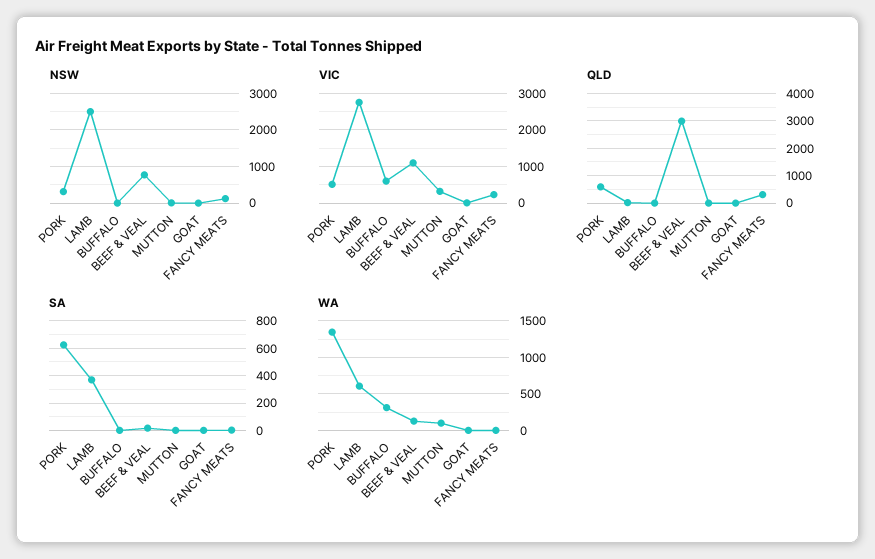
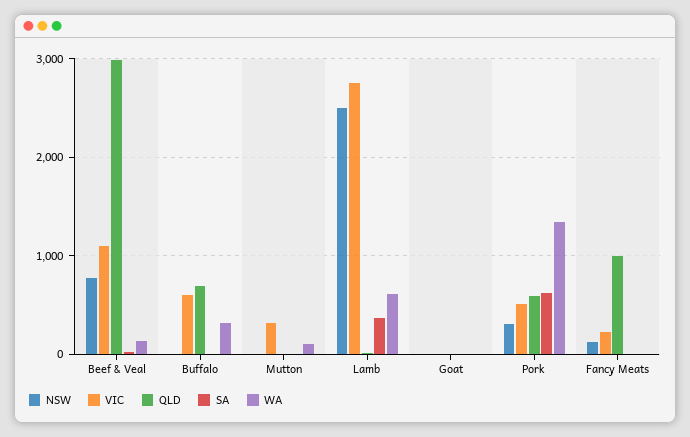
QLD, BUFFALO: 0 -> 700
QLD, FANCY MEATS: 250 -> 1000

